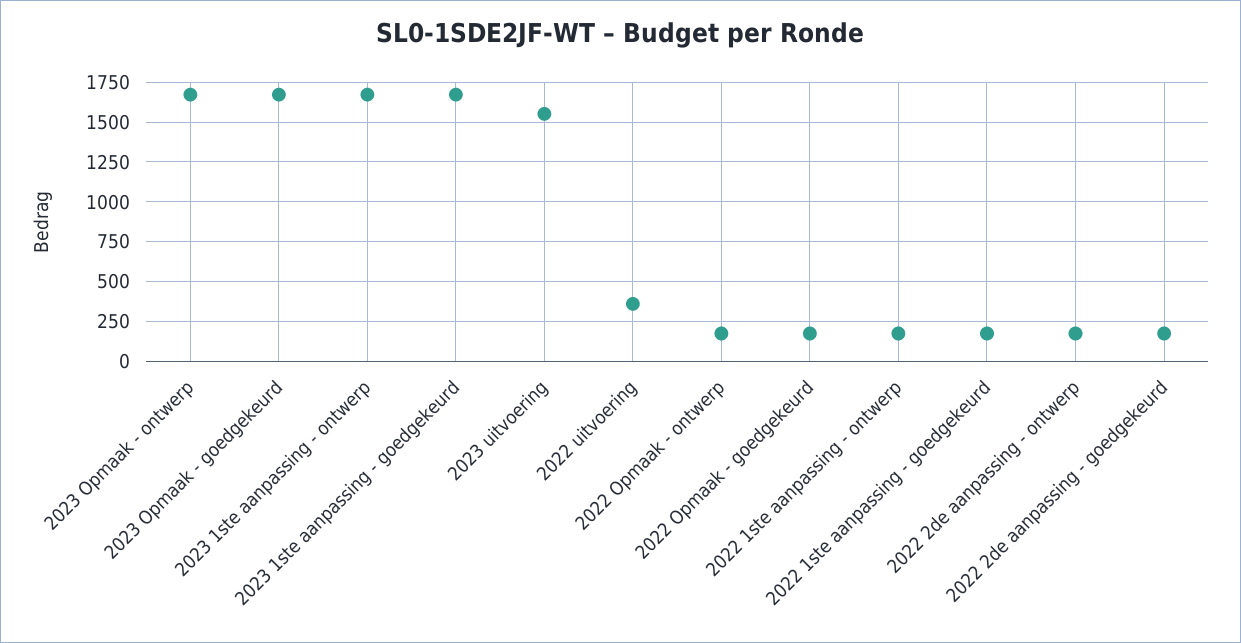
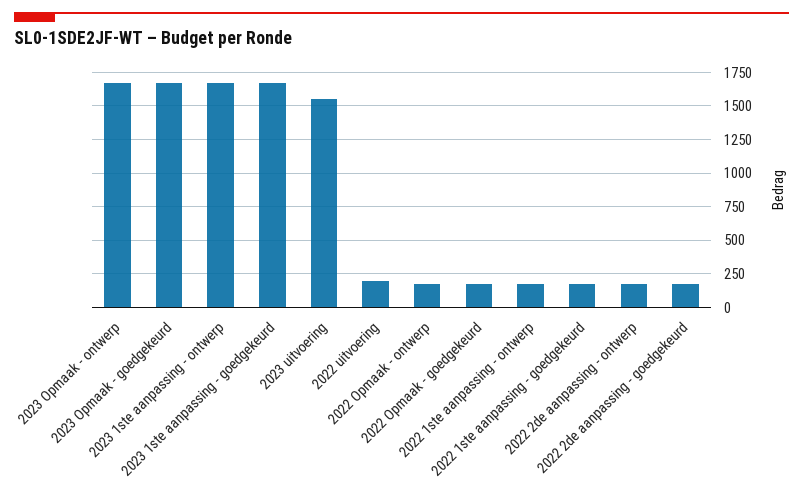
2022 uitvoering: 350 -> 200

